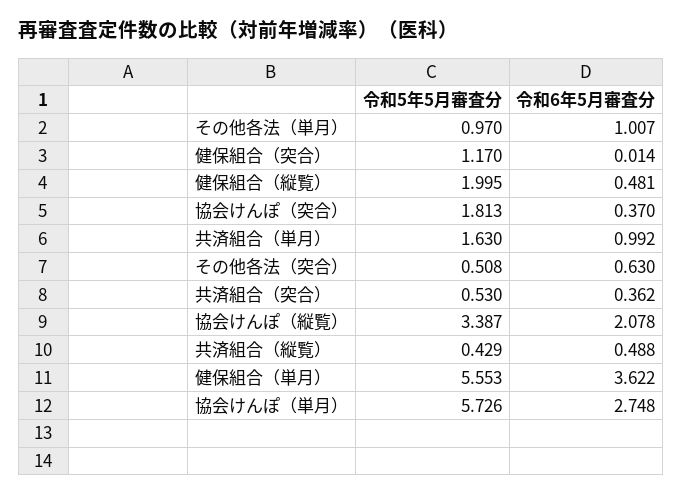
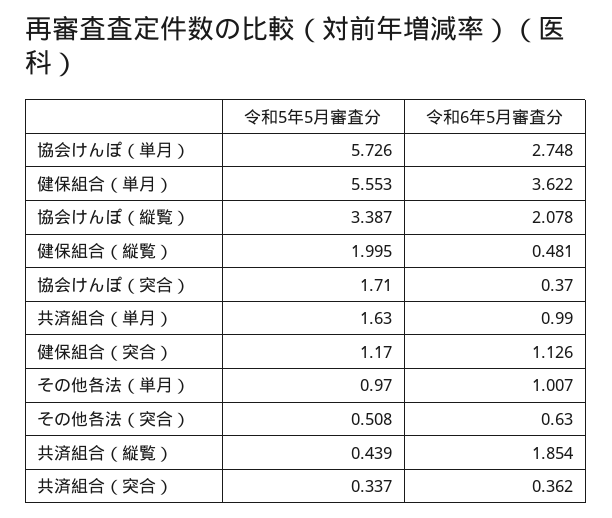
令和6年5月審査分, 健保組合（突合）: 0.014 -> 1.126
令和5年5月審査分, 協会けんぽ（突合）: 1.813 -> 1.71
令和6年5月審査分, 共済組合（単月）: 0.992 -> 0.99
令和5年5月審査分, 共済組合（突合）: 0.53 -> 0.337
令和5年5月審査分, 共済組合（縦覧）: 0.429 -> 0.439
令和6年5月審査分, 共済組合（縦覧）: 0.488 -> 1.854

